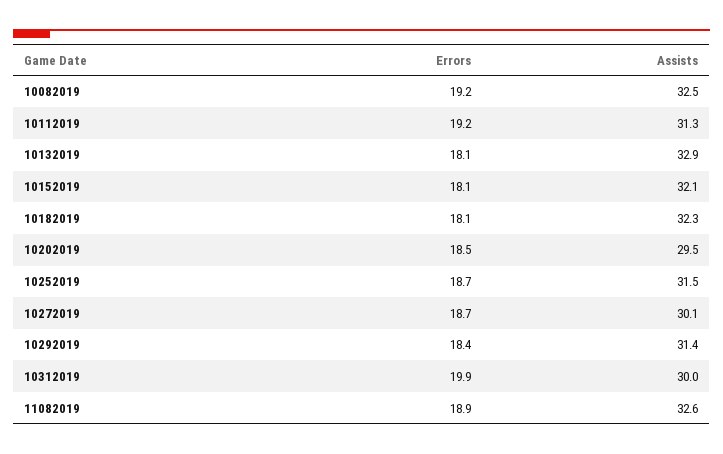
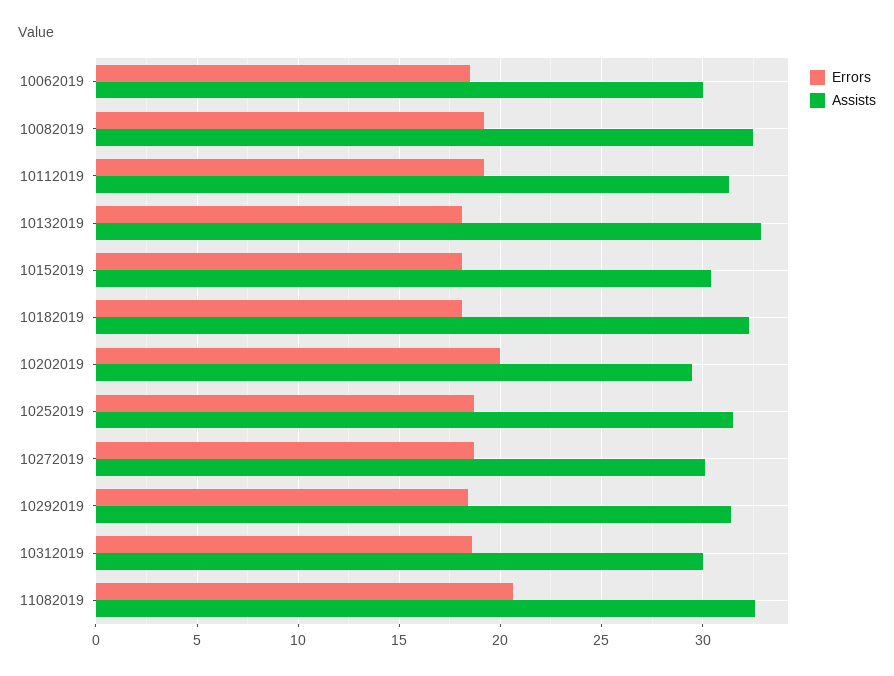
Assists, 10152019: 32.1 -> 30.5
Errors, 10202019: 18.5 -> 20
Errors, 10312019: 19.9 -> 18.5
Errors, 11082019: 18.9 -> 20.5
Errors, 10062019: none -> 18.5
Assists, 10062019: none -> 30

